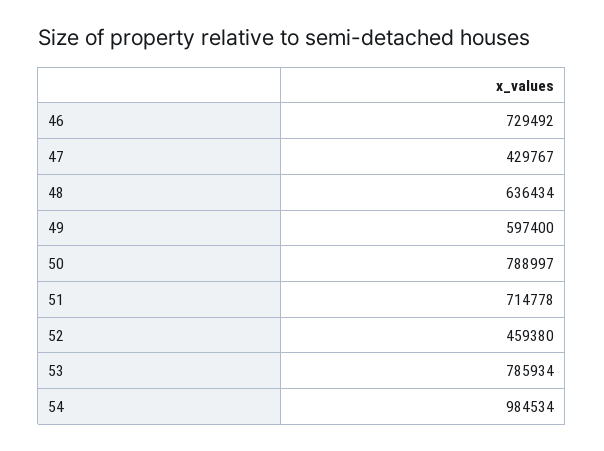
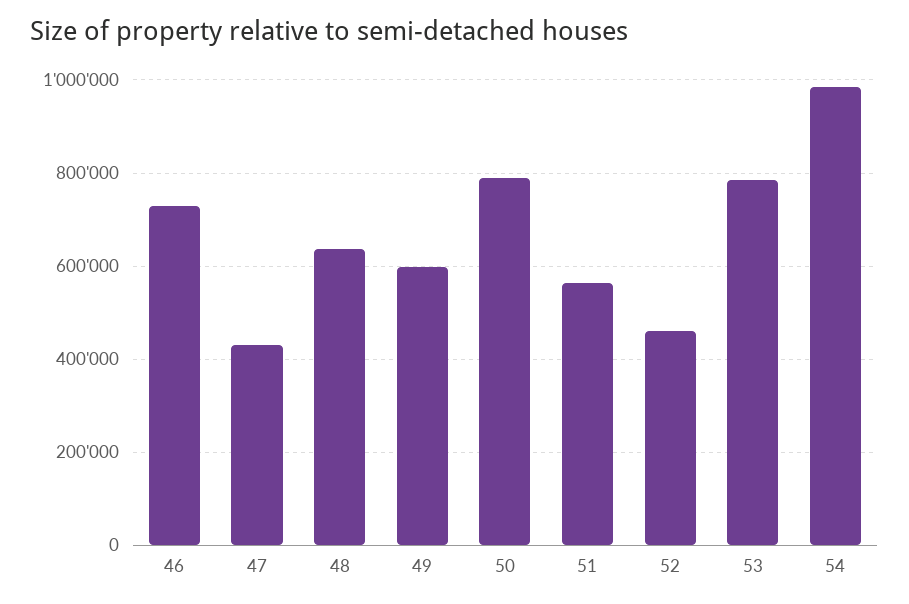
51: 714778 -> 560000

